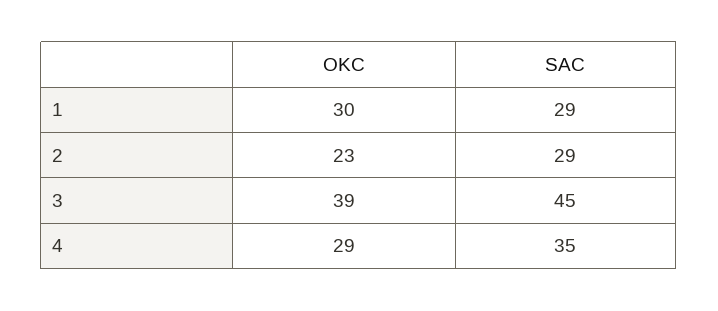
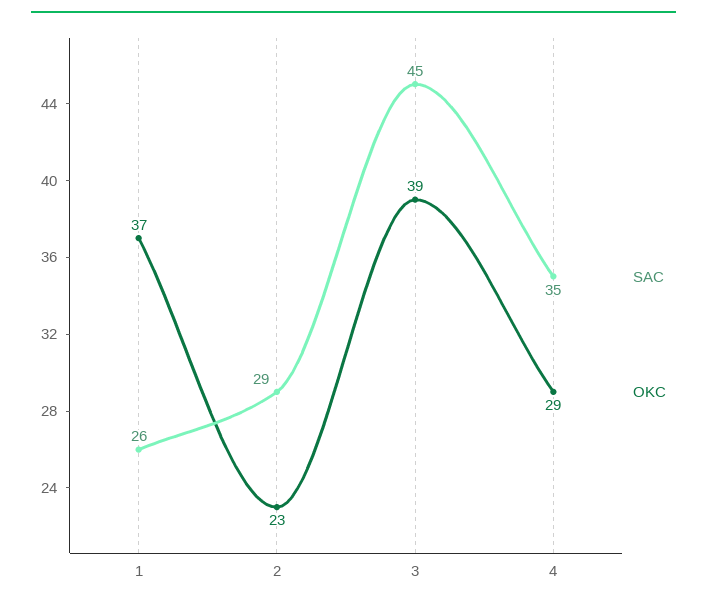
OKC, 1: 30 -> 37
SAC, 1: 29 -> 26

